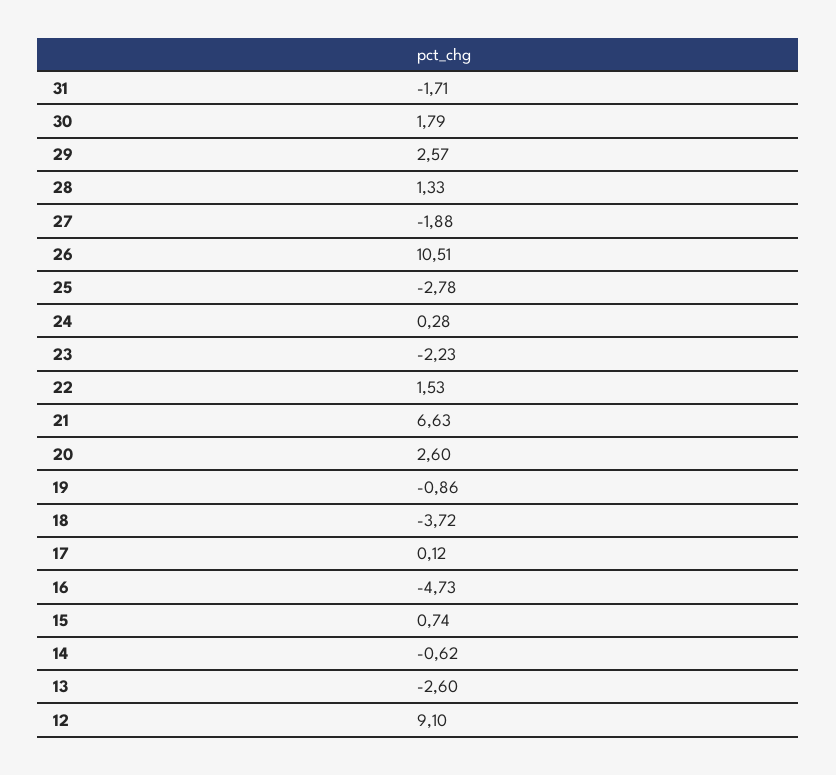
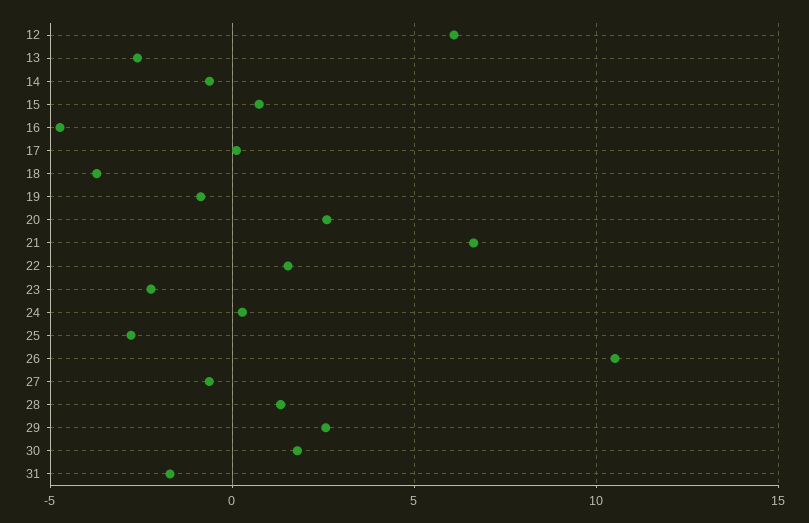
27: -1.88 -> -0.5
12: 9.1 -> 6

